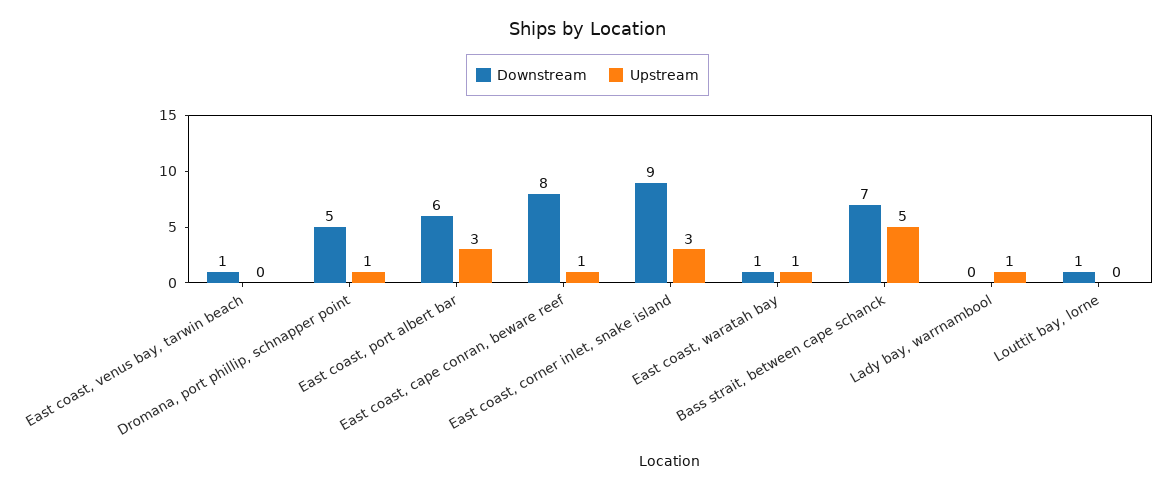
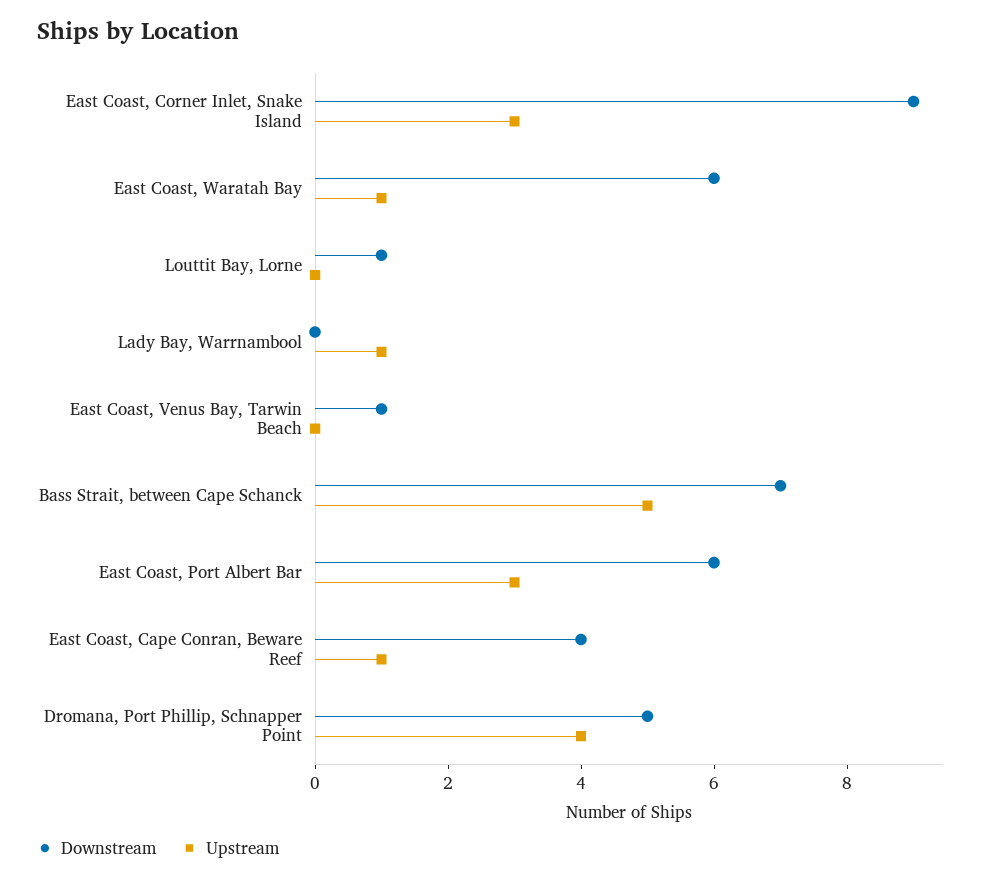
Upstream, Dromana, port phillip, schnapper point: 1 -> 4
Downstream, East coast, cape conran, beware reef: 8 -> 4
Downstream, East coast, waratah bay: 1 -> 6

